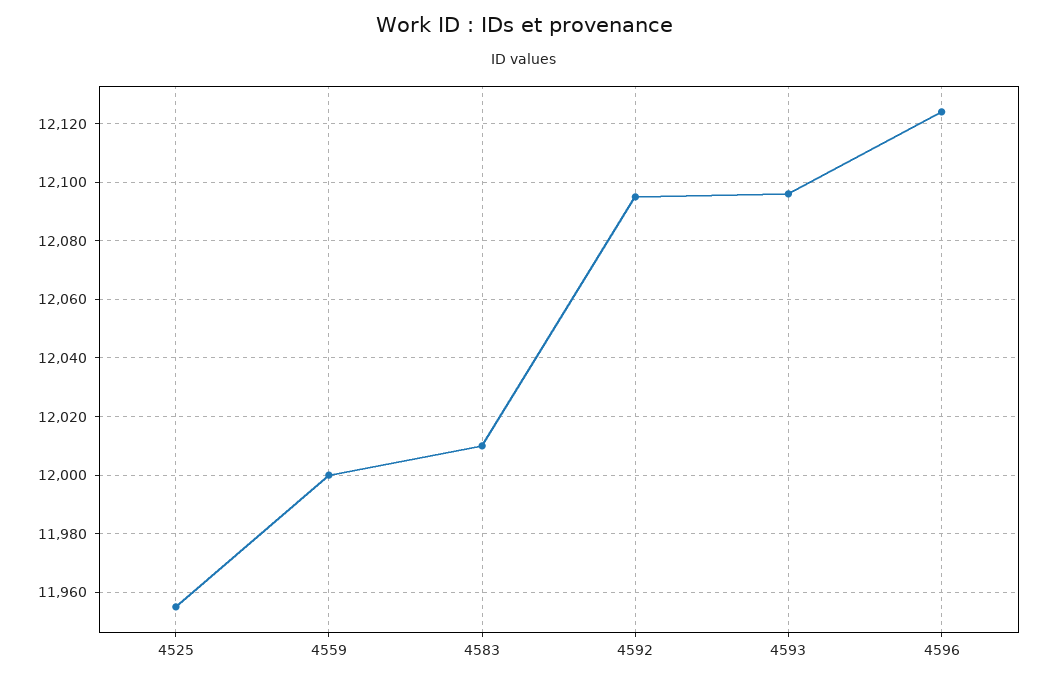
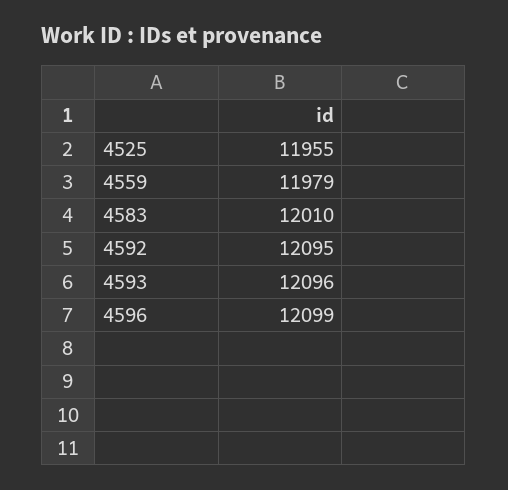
4559: 12000 -> 11979
4596: 12125 -> 12099

